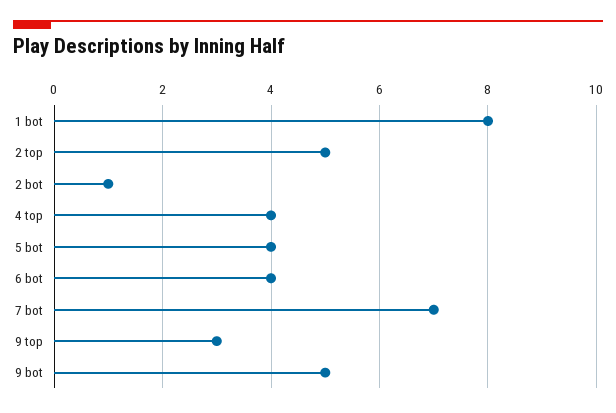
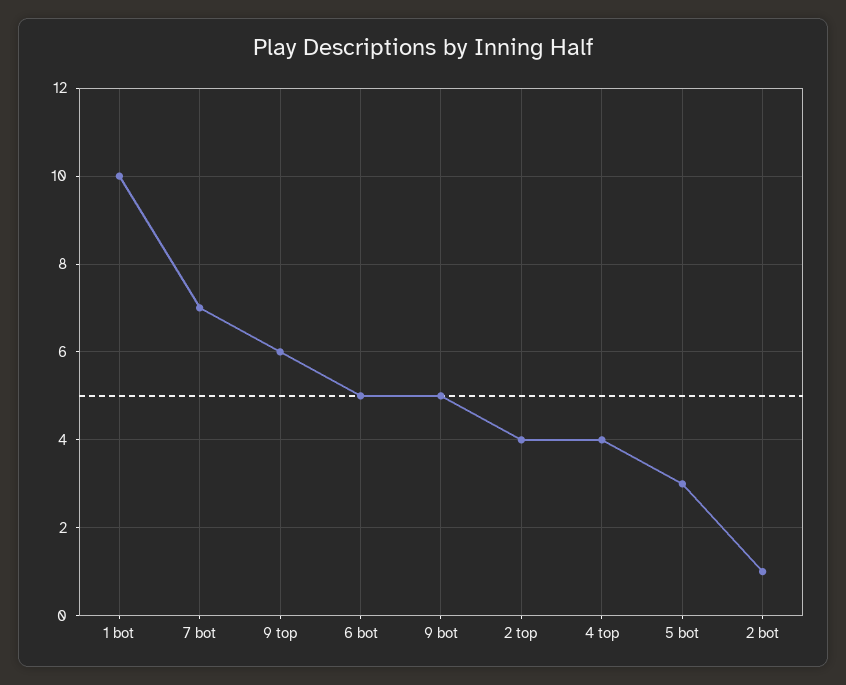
1 bot: 8 -> 10
2 top: 5 -> 4
5 bot: 4 -> 3
6 bot: 4 -> 5
9 top: 3 -> 6

